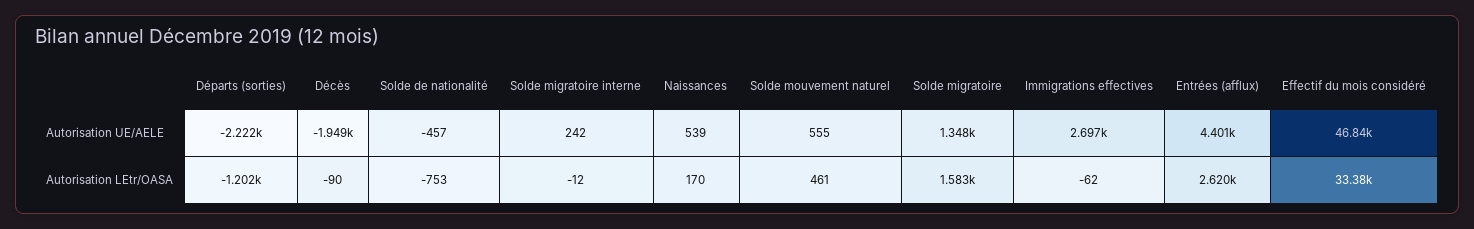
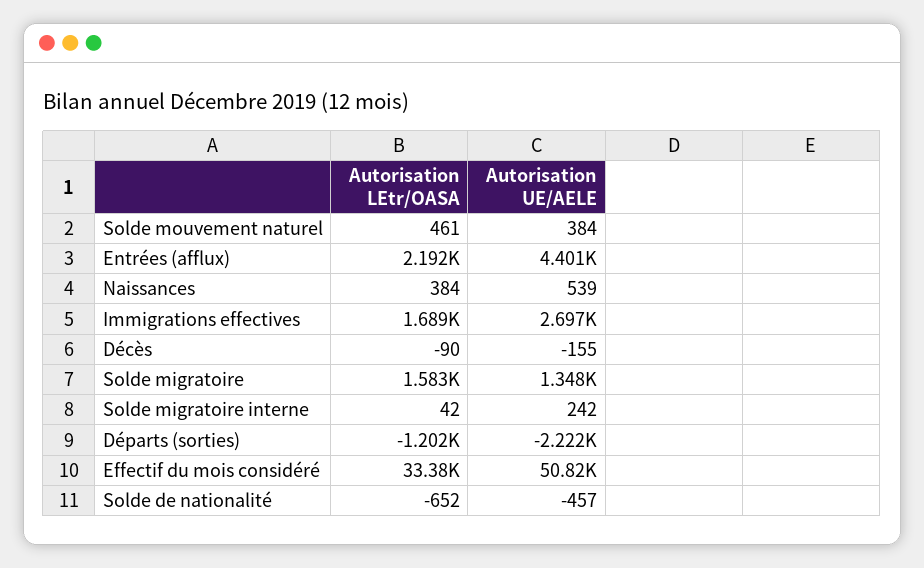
Décès, Autorisation UE/AELE: -1949 -> -155
Solde mouvement naturel, Autorisation UE/AELE: 555 -> 384
Effectif du mois considéré, Autorisation UE/AELE: 46840 -> 50820
Solde de nationalité, Autorisation LEtr/OASA: -753 -> -652
Solde migratoire interne, Autorisation LEtr/OASA: -12 -> 42
Naissances, Autorisation LEtr/OASA: 170 -> 384
Immigrations effectives, Autorisation LEtr/OASA: -62 -> 1689
Entrées (afflux), Autorisation LEtr/OASA: 2620 -> 2192

